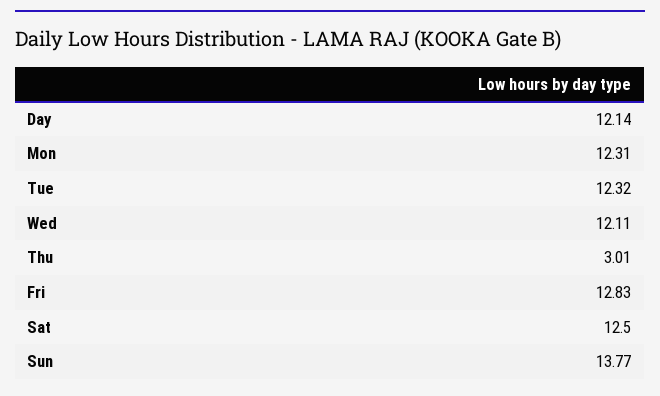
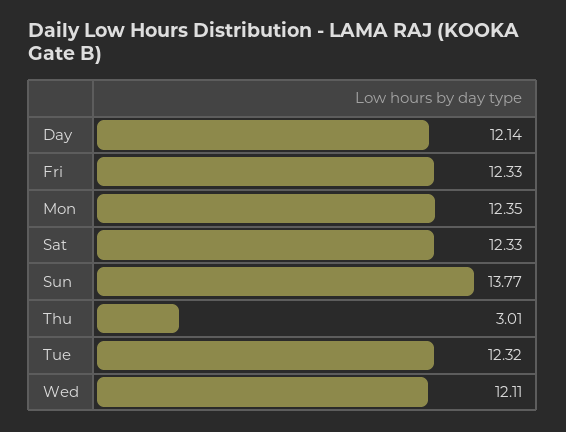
Mon: 12.31 -> 12.35
Fri: 12.83 -> 12.33
Sat: 12.5 -> 12.33

